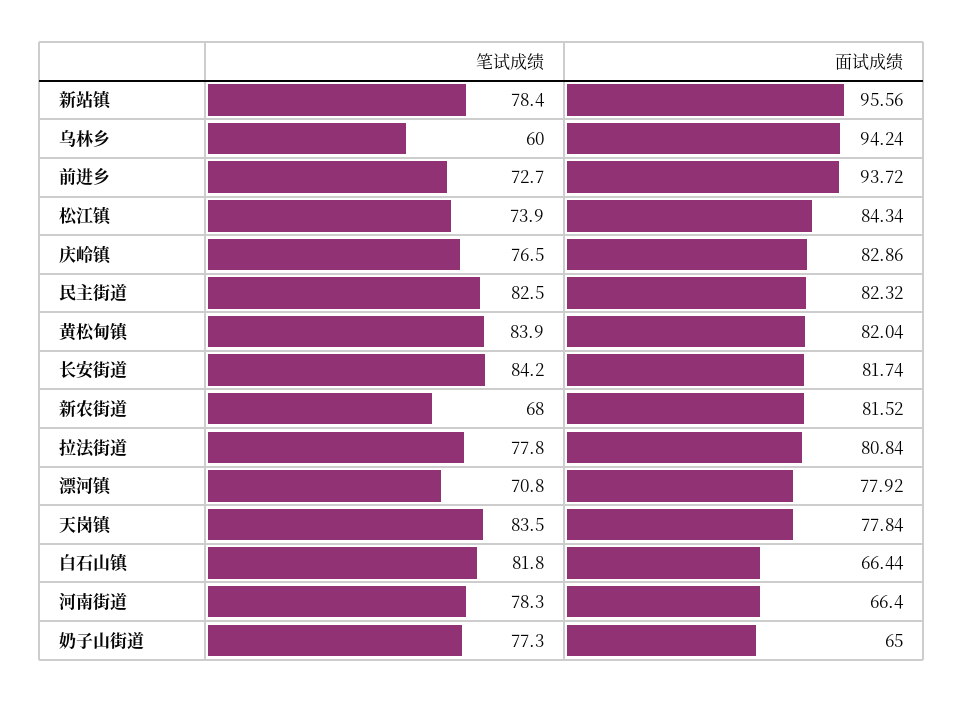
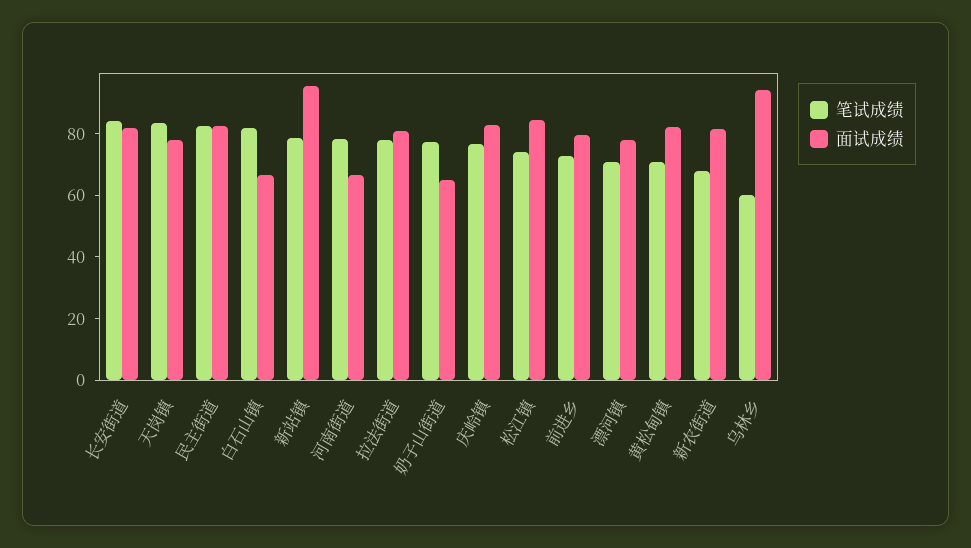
面试成绩, 前进乡: 93.72 -> 80
笔试成绩, 黄松甸镇: 83.9 -> 70

